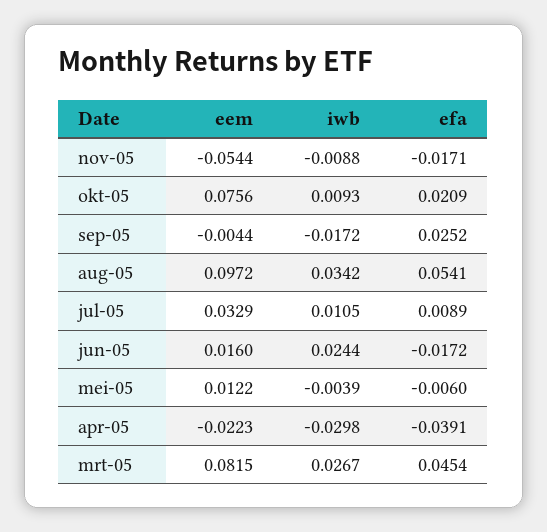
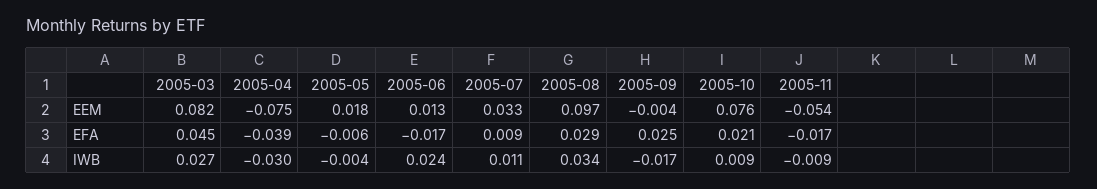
efa, aug-05: 0.0541 -> 0.029
eem, jun-05: 0.016 -> 0.013
eem, mei-05: 0.0122 -> 0.018
eem, apr-05: -0.0223 -> -0.075

